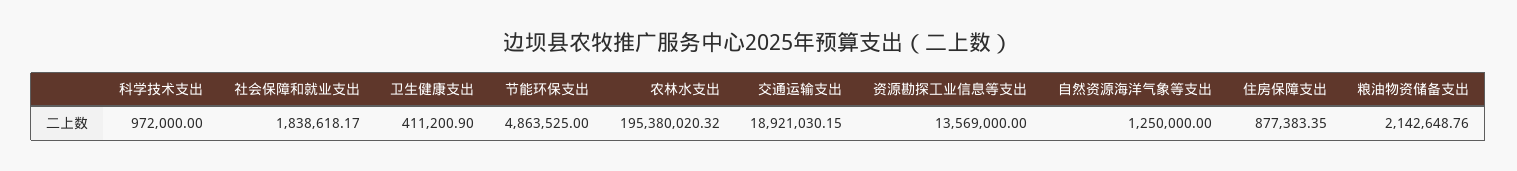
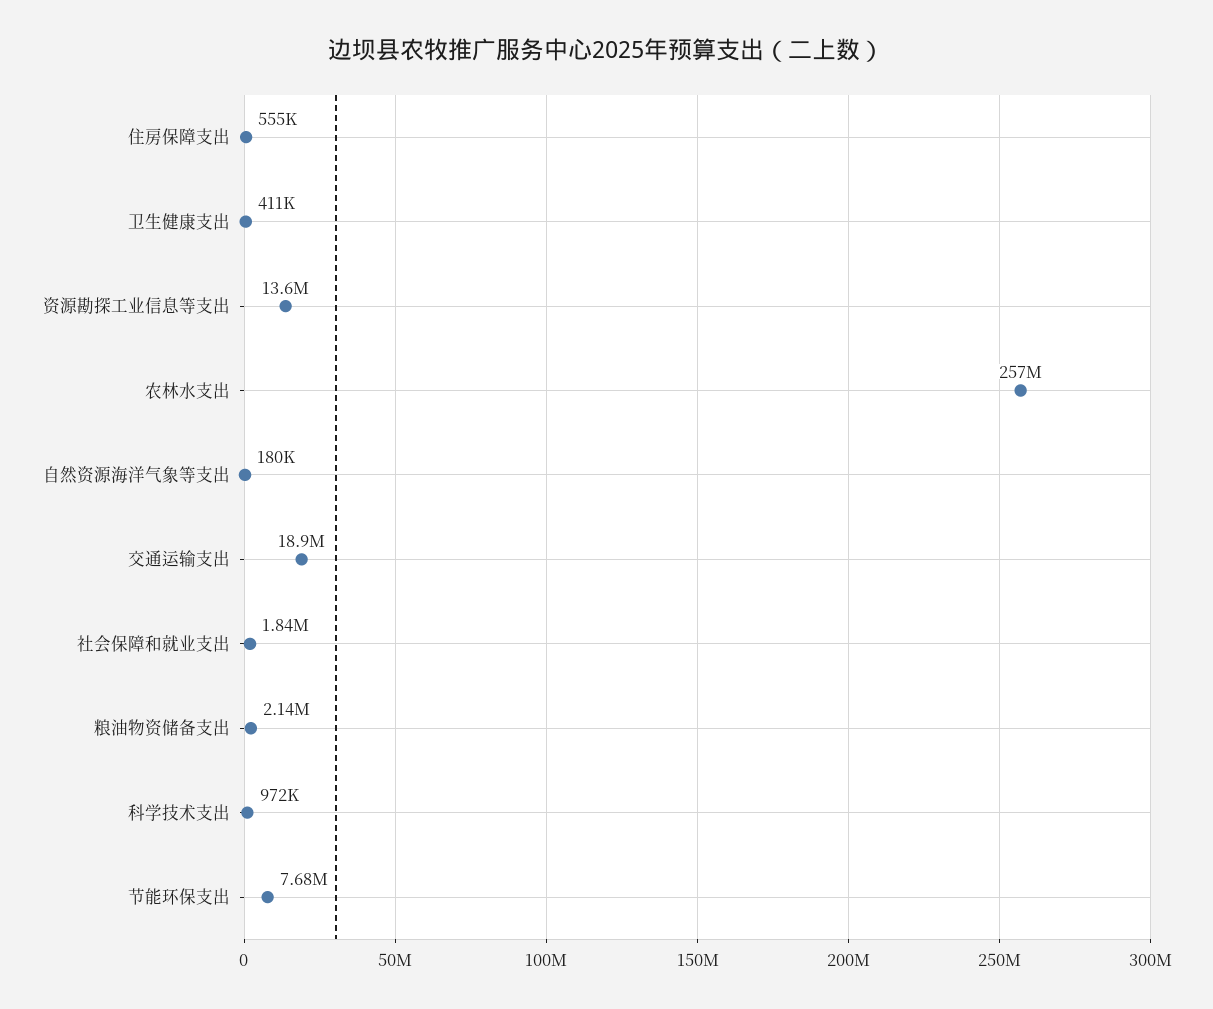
节能环保支出: 4863525 -> 7680000
农林水支出: 195380020.32 -> 257000000
自然资源海洋气象等支出: 1250000 -> 180000
住房保障支出: 877383.35 -> 555000

